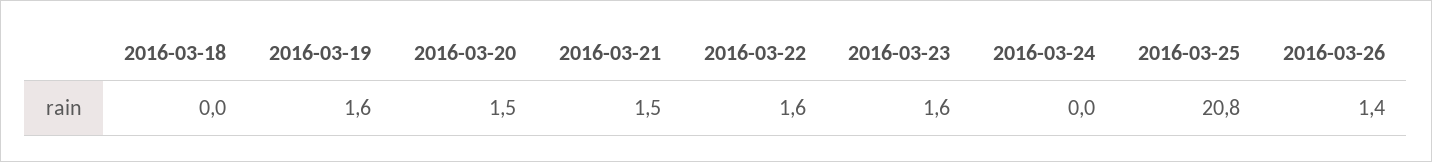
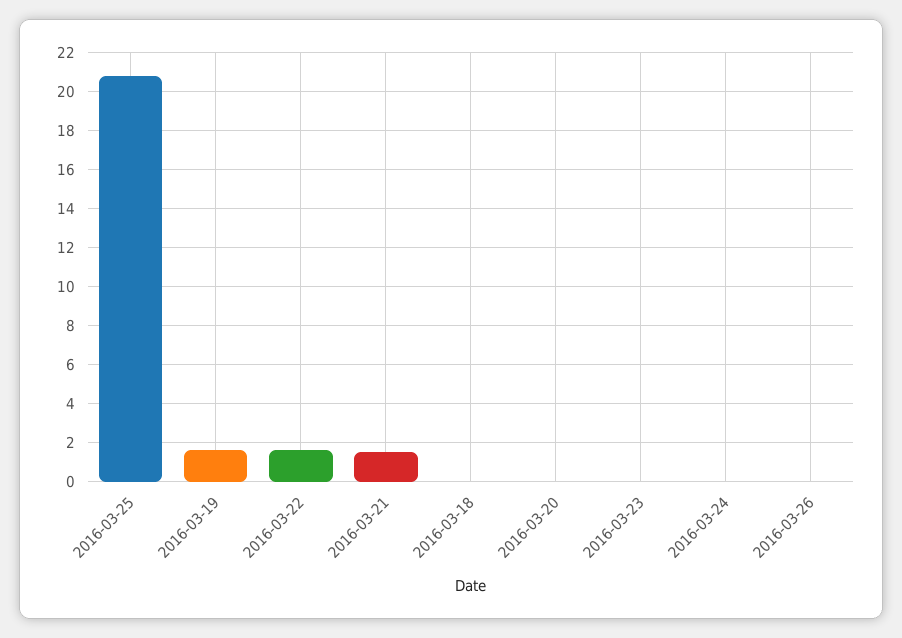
2016-03-20: 1.5 -> 0
2016-03-23: 1.6 -> 0
2016-03-26: 1.4 -> 0

